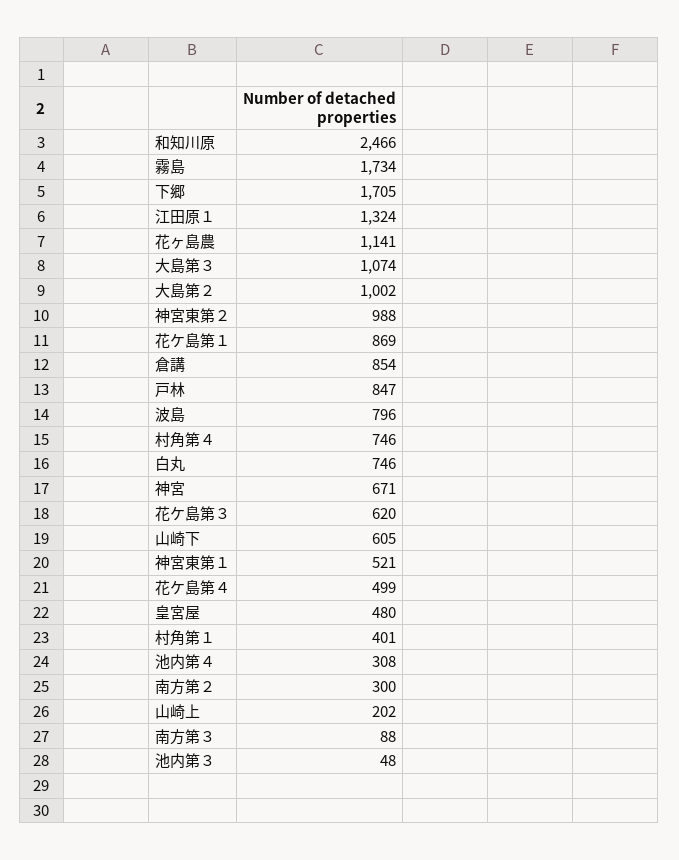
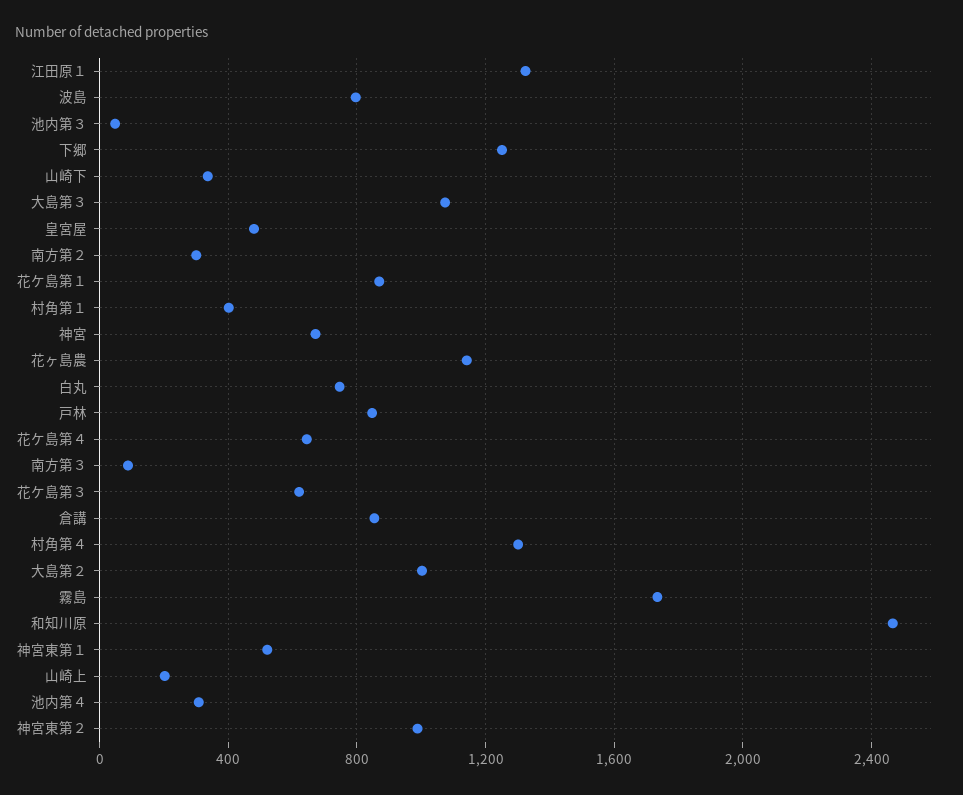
下郷: 1705 -> 1250
村角第４: 746 -> 1300
山崎下: 605 -> 350
花ケ島第４: 499 -> 650

